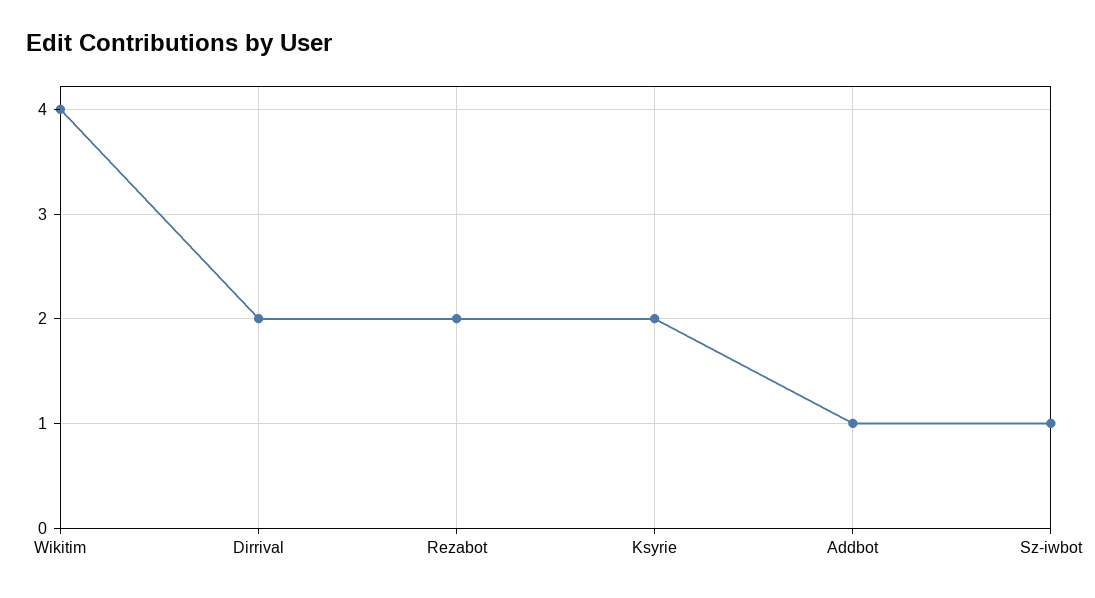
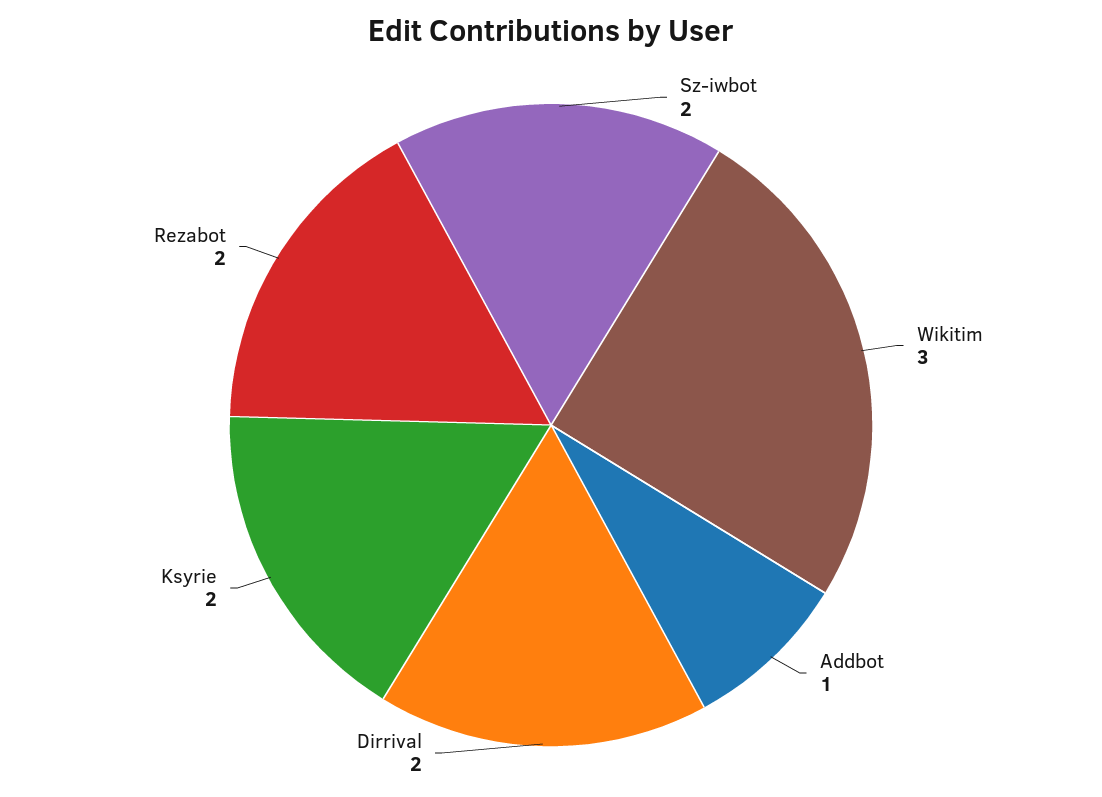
Wikitim: 4 -> 3
Sz-iwbot: 1 -> 2

